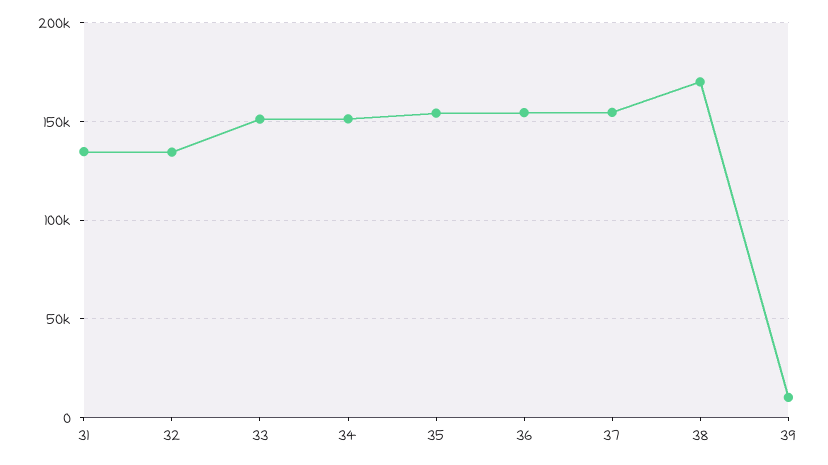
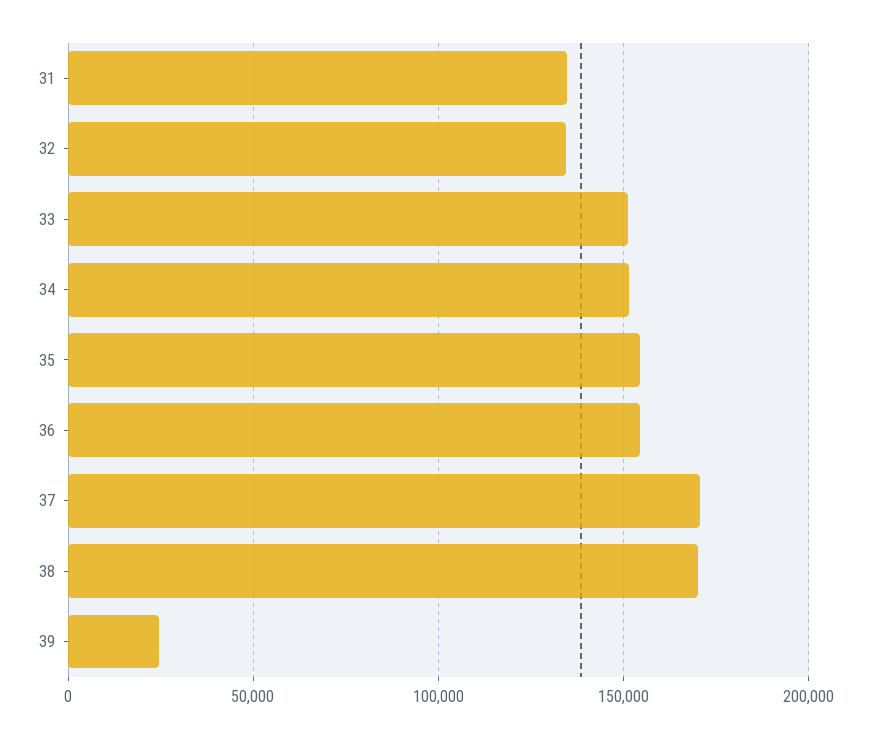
37: 155000 -> 170000
39: 10000 -> 25000

